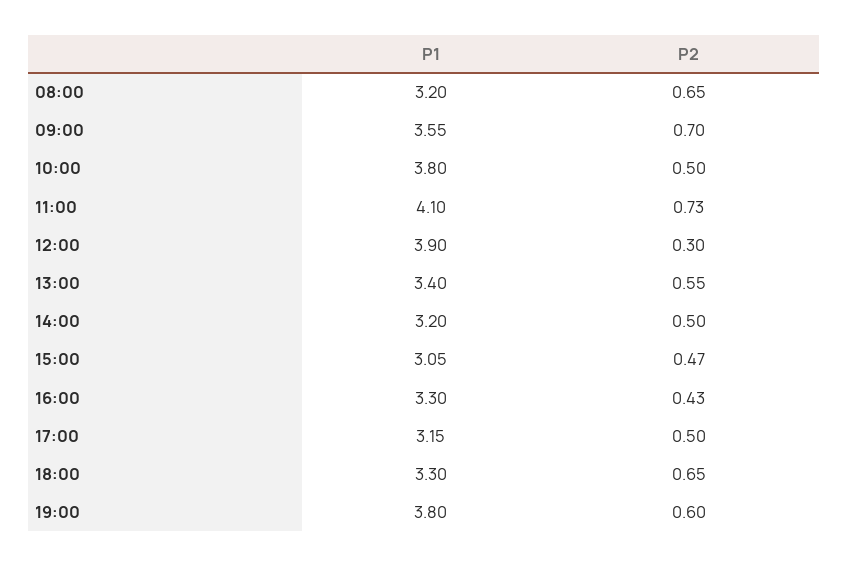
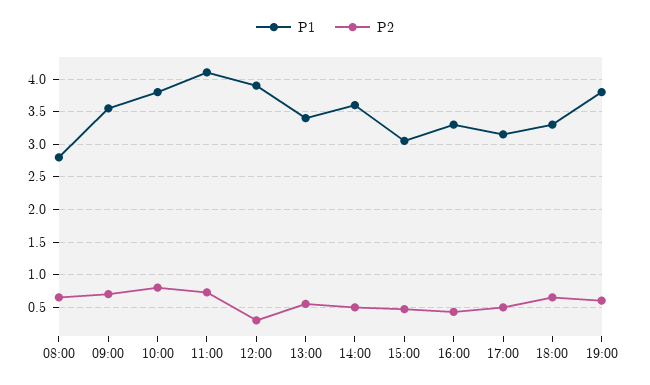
P1, 08:00: 3.2 -> 2.8
P2, 10:00: 0.5 -> 0.8
P1, 14:00: 3.2 -> 3.6

